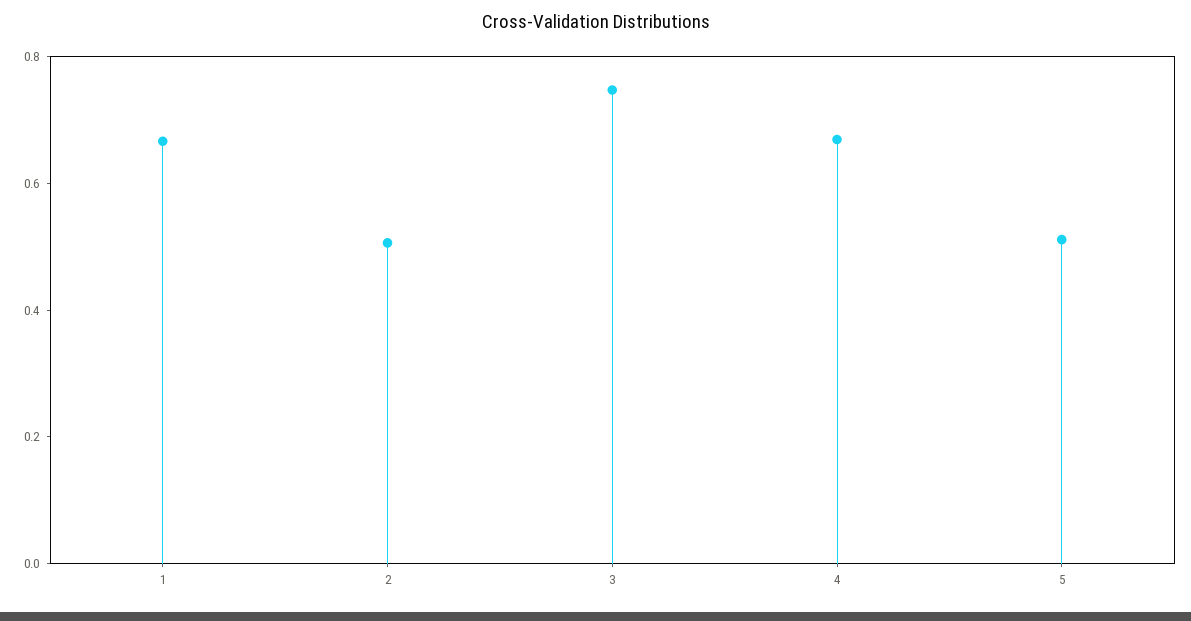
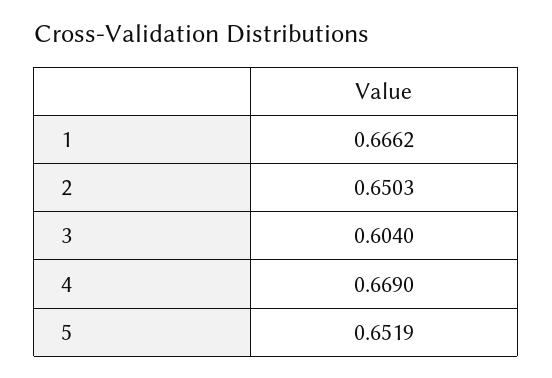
2: 0.5 -> 0.6503
3: 0.75 -> 0.604
5: 0.5 -> 0.6519

